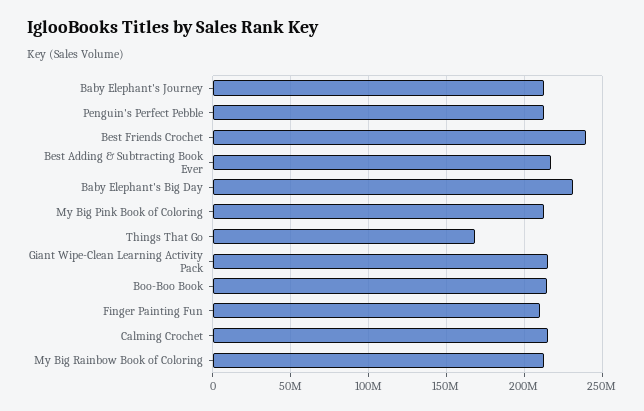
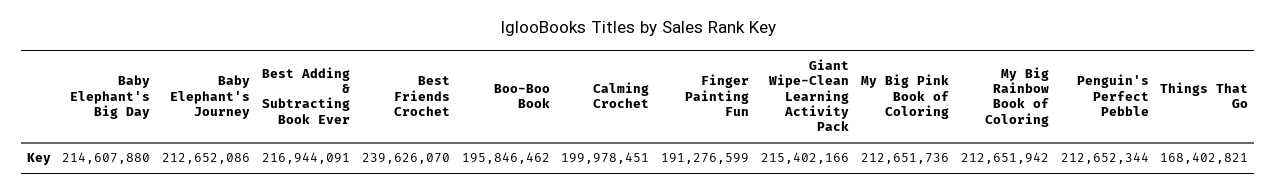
Baby Elephant's Big Day: 230000000 -> 214607880
Boo-Boo Book: 215000000 -> 195846462
Finger Painting Fun: 210000000 -> 191276599
Calming Crochet: 215000000 -> 199978451

